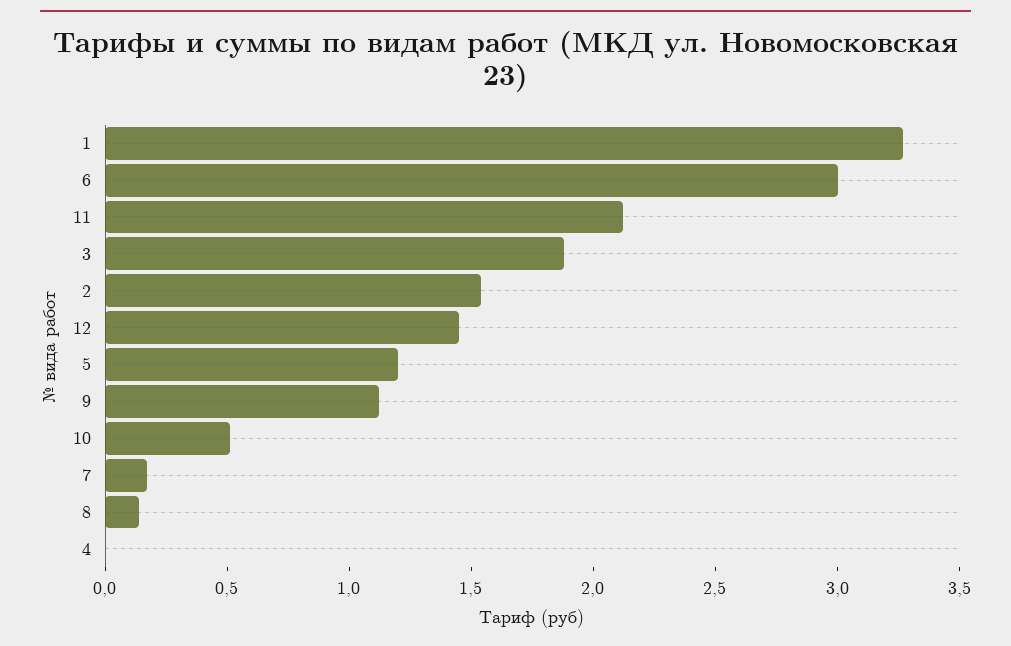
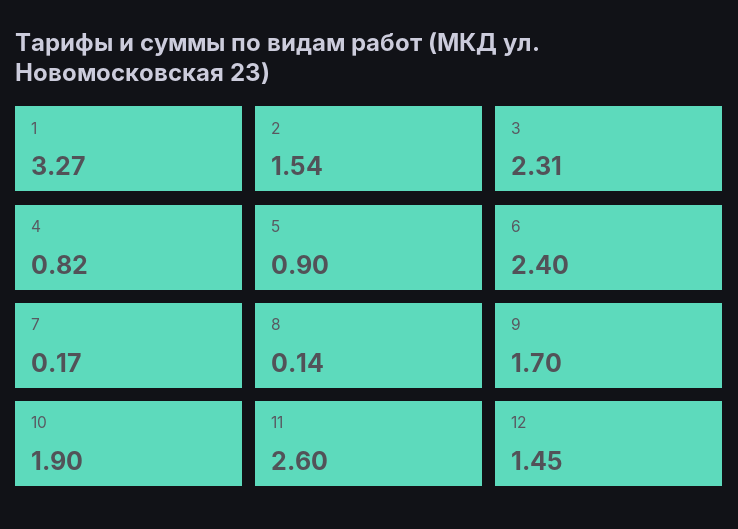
6: 3 -> 2.4
11: 2.1 -> 2.6
3: 1.9 -> 2.31
5: 1.2 -> 0.9
9: 1.1 -> 1.7
10: 0.5 -> 1.9
4: 0 -> 0.82

